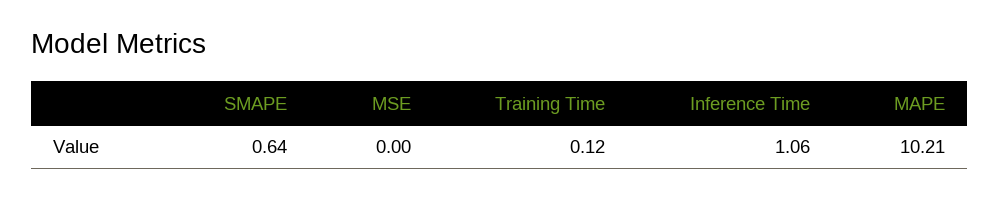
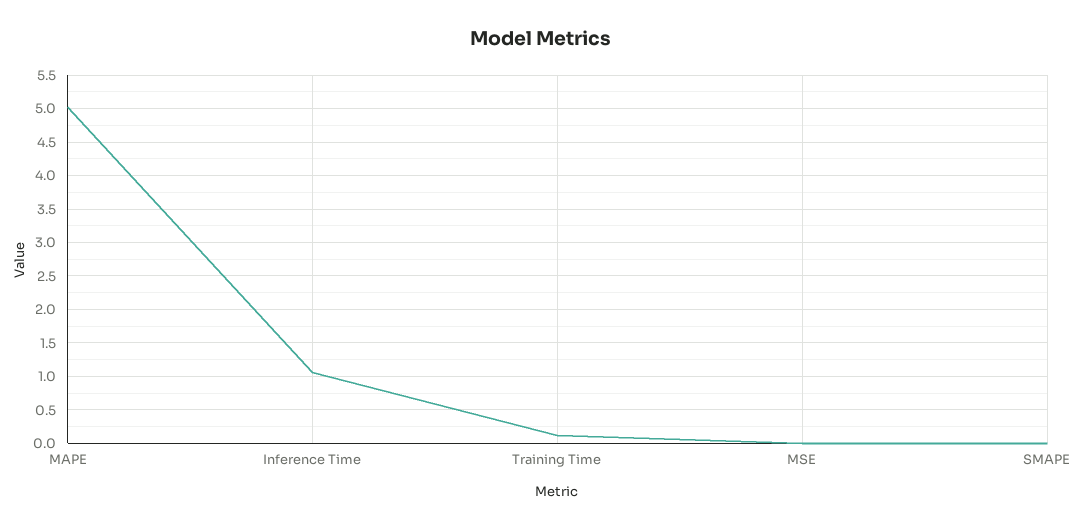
SMAPE: 0.64 -> 0
MAPE: 10.21 -> 5

